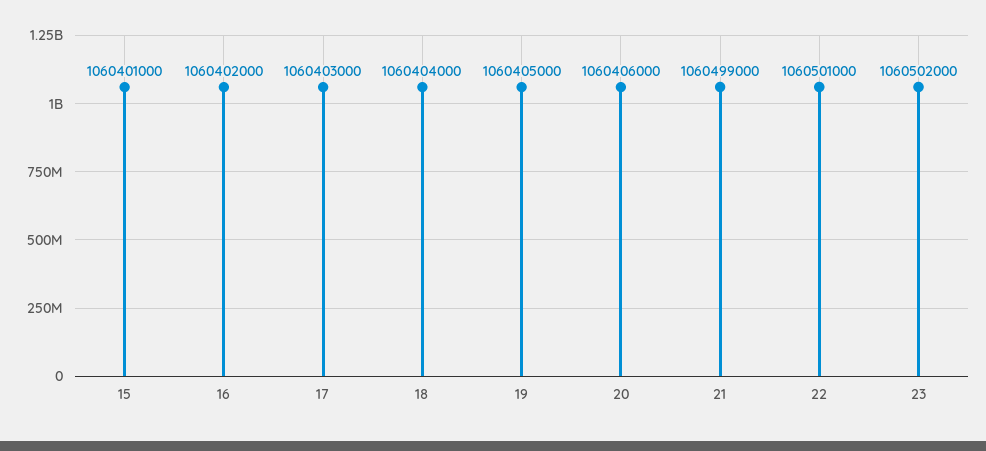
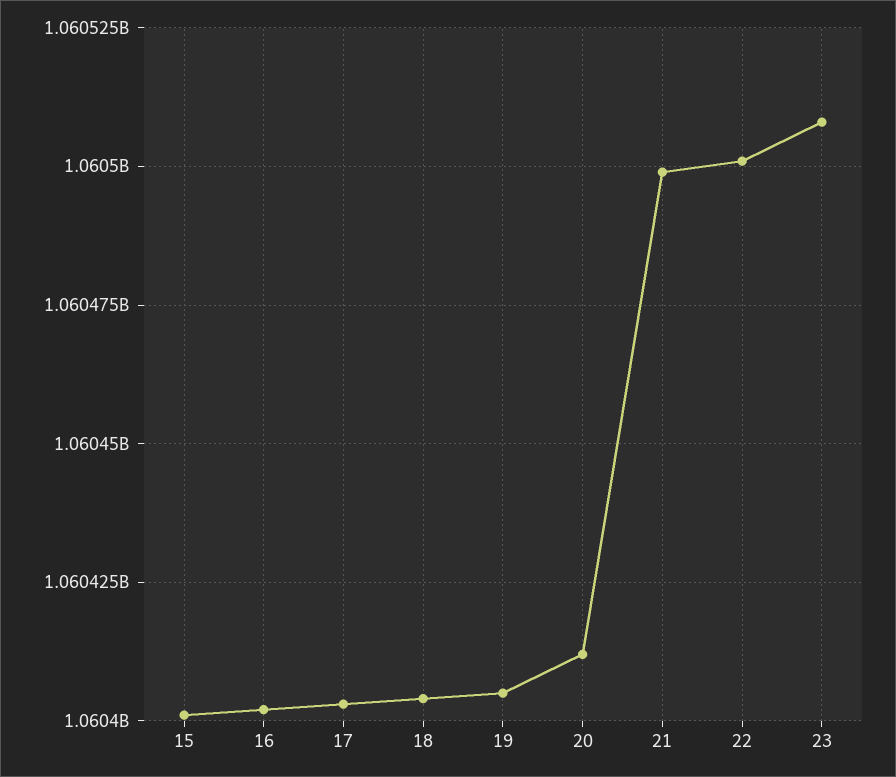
20: 1060406000 -> 1060412500
23: 1060502000 -> 1060507500

